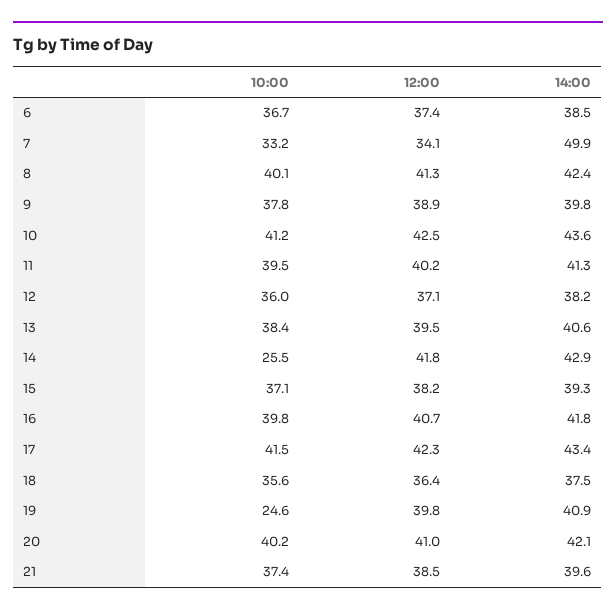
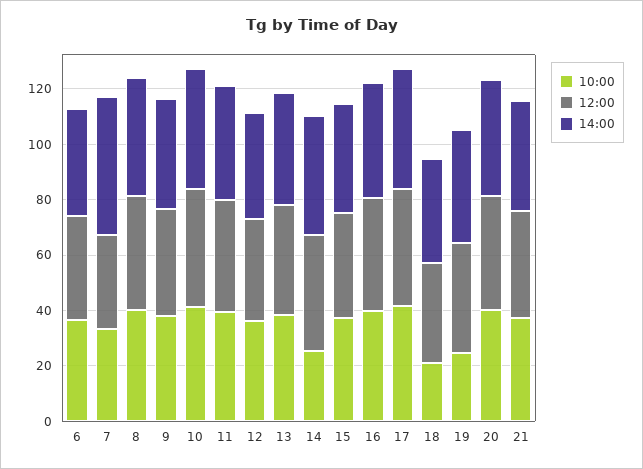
10:00, 18: 35.6 -> 20

